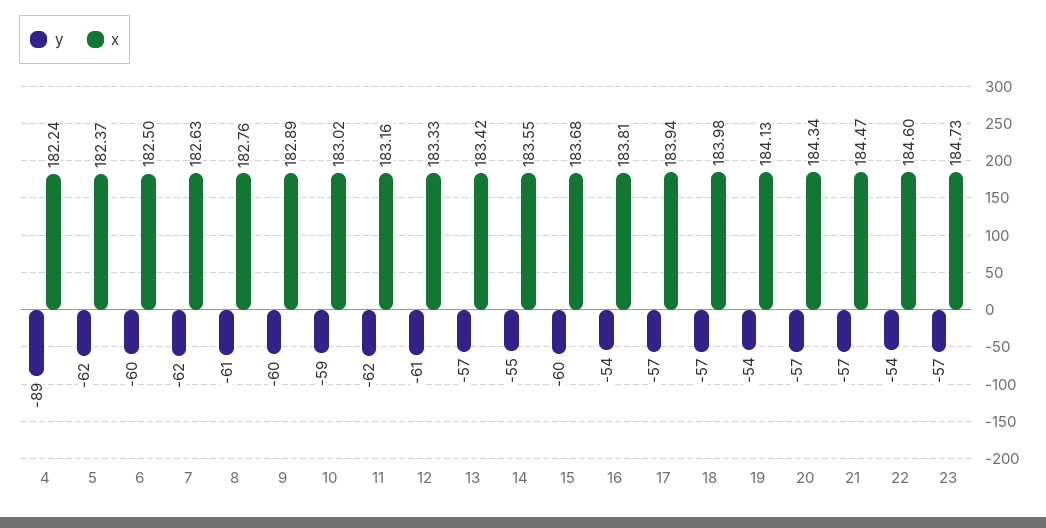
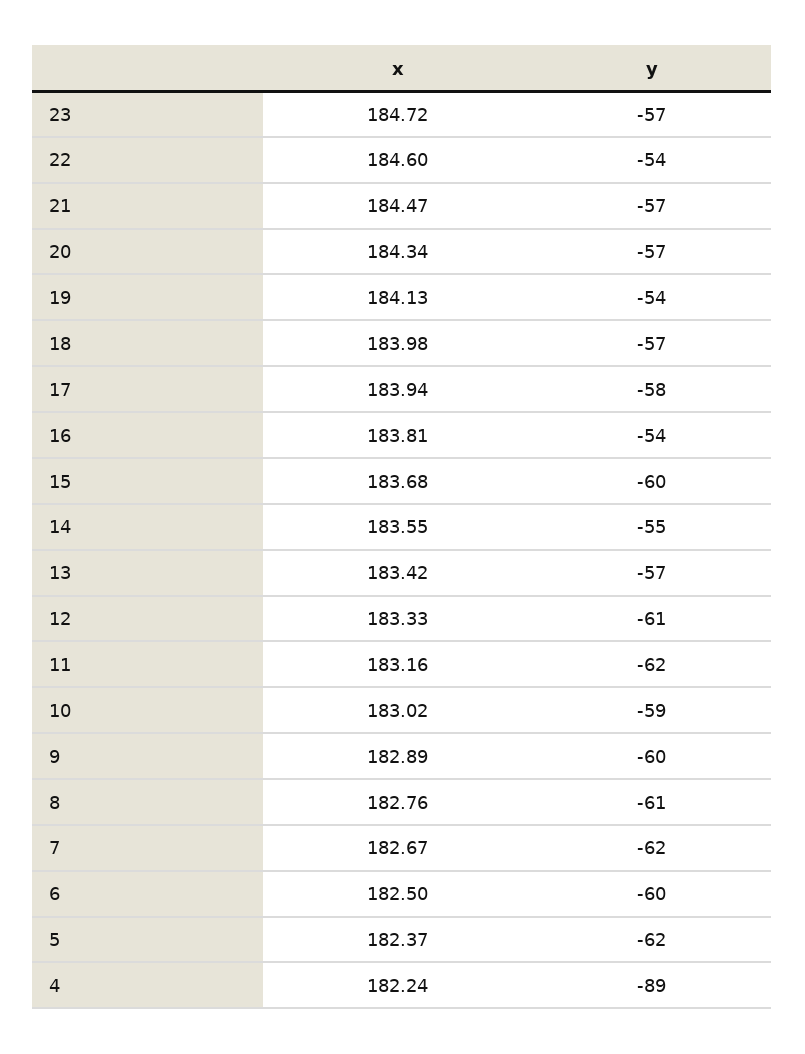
x, 7: 182.63 -> 182.67
y, 17: -57 -> -58
x, 23: 184.73 -> 184.72

